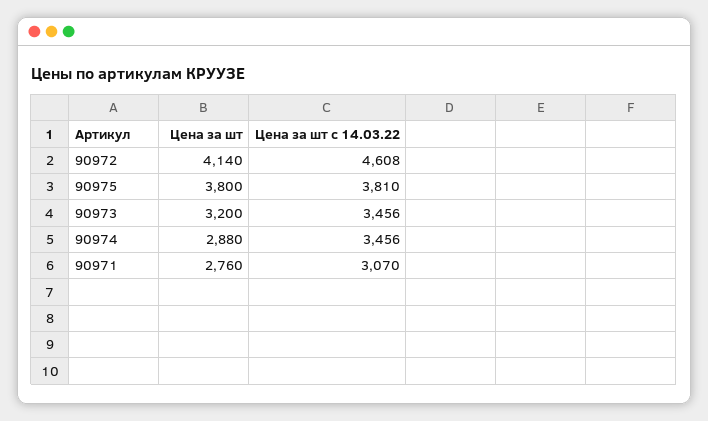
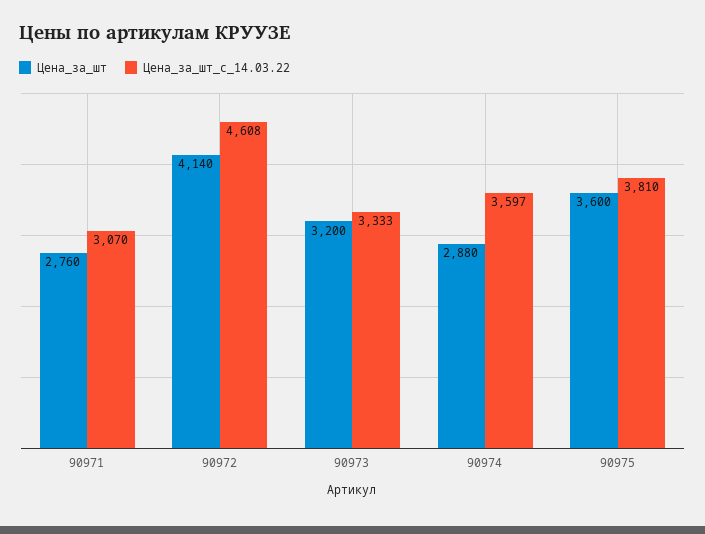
Цена за шт, 90975: 3800 -> 3600
Цена за шт с 14.03.22, 90973: 3456 -> 3333
Цена за шт с 14.03.22, 90974: 3456 -> 3597

